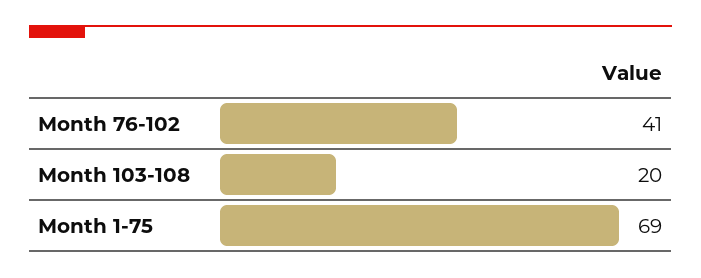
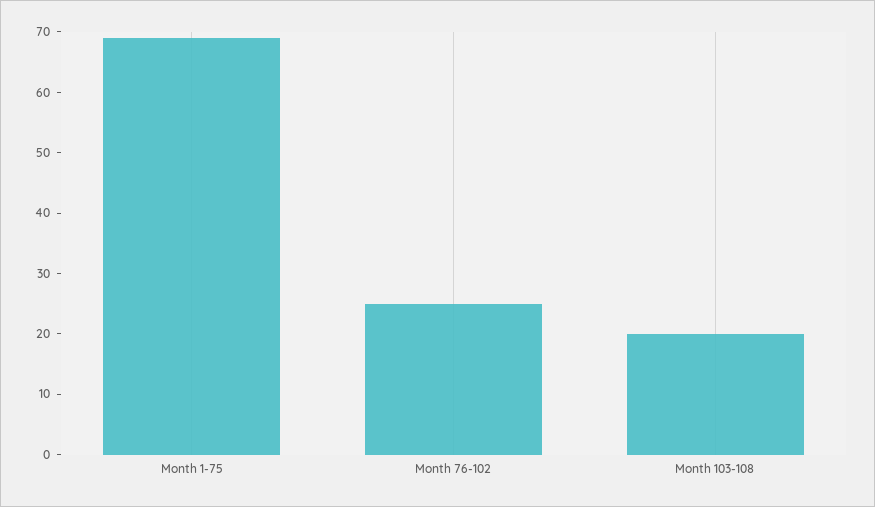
Month 76-102: 41 -> 25

